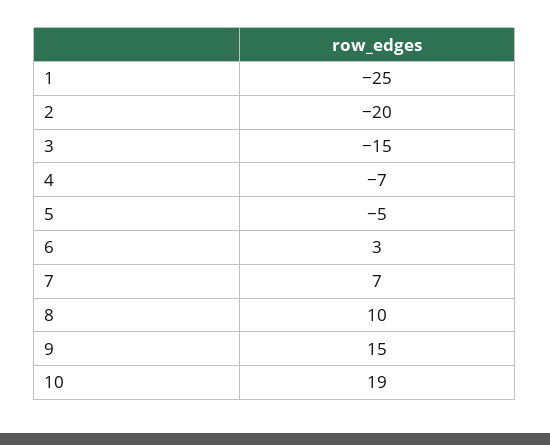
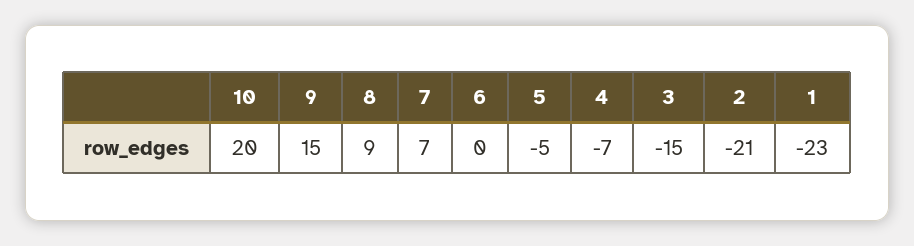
1: -25 -> -23
2: -20 -> -21
6: 3 -> 0
8: 10 -> 9
10: 19 -> 20

